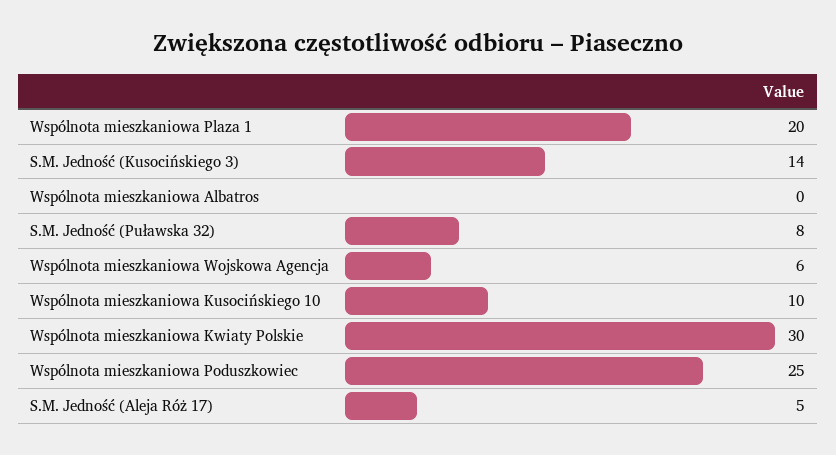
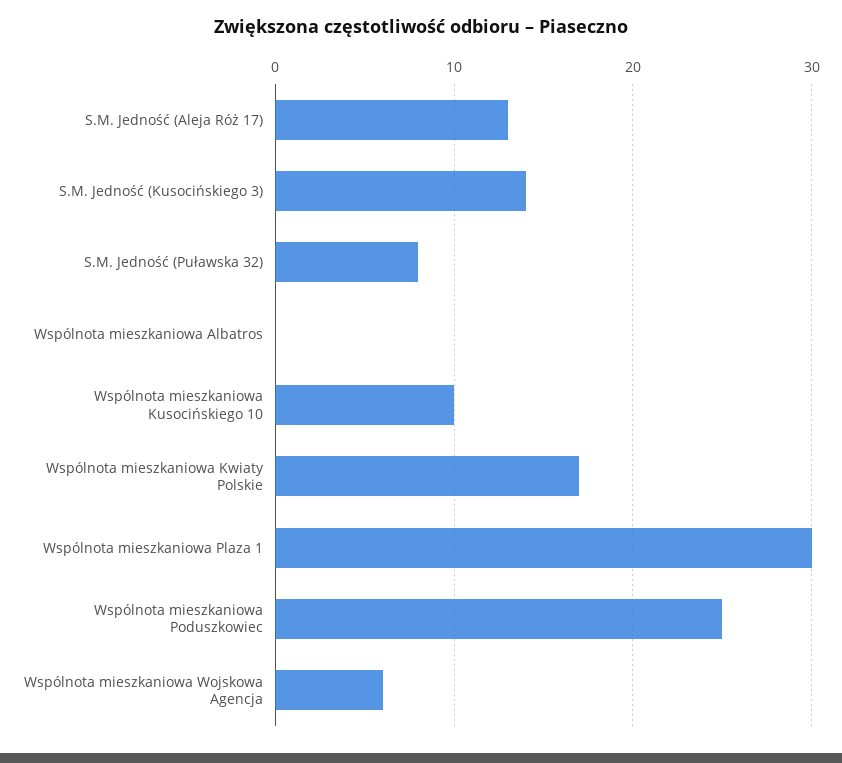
Wspólnota mieszkaniowa Plaza 1: 20 -> 30
Wspólnota mieszkaniowa Kwiaty Polskie: 30 -> 17
S.M. Jedność (Aleja Róż 17): 5 -> 13

